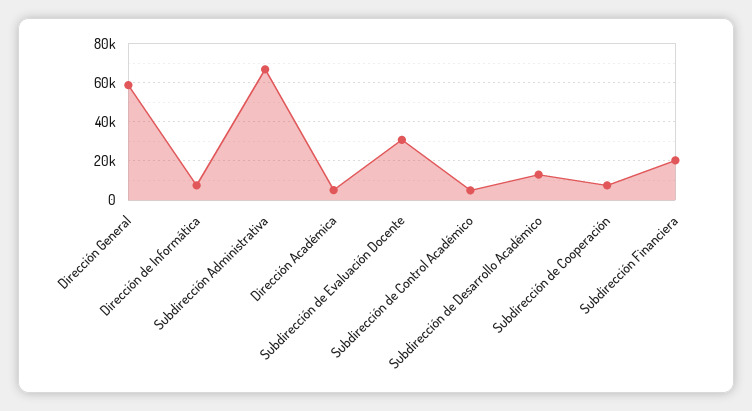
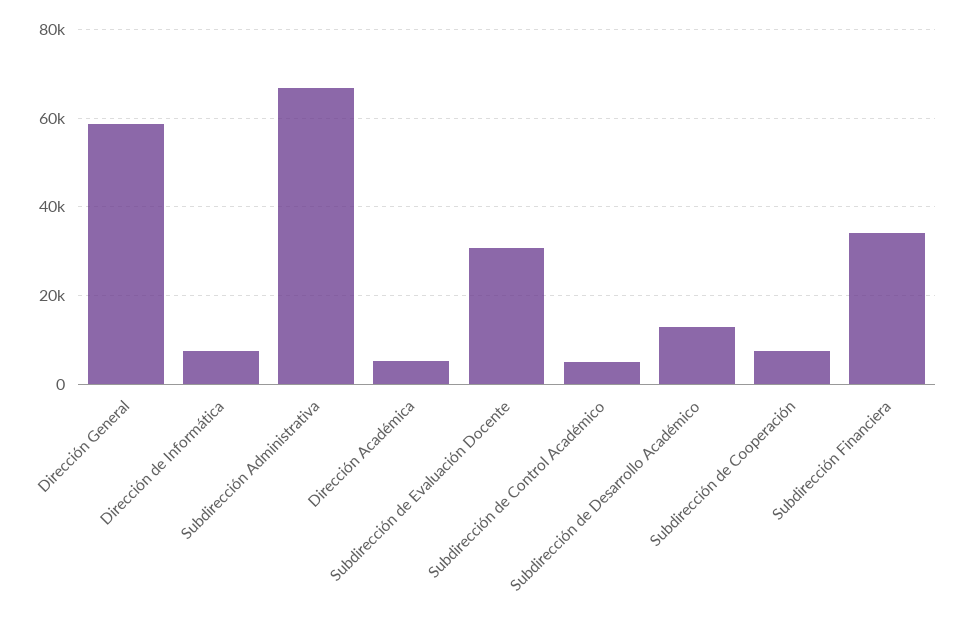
Subdirección Financiera: 20000 -> 34000

